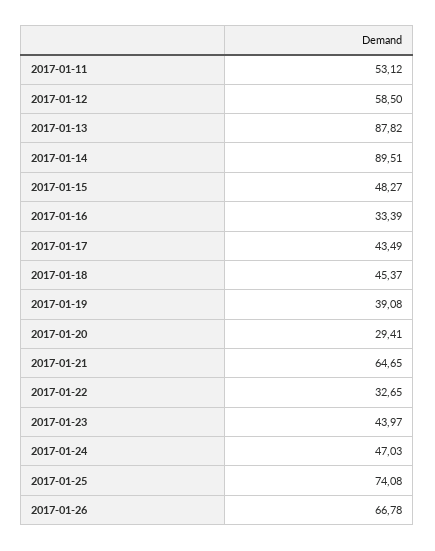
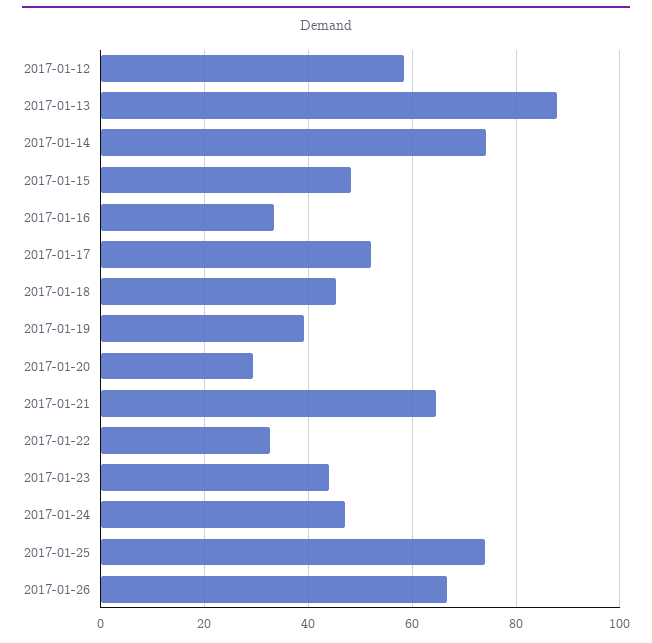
2017-01-11: 53.12 -> none
2017-01-14: 89.51 -> 74
2017-01-17: 43.49 -> 52

